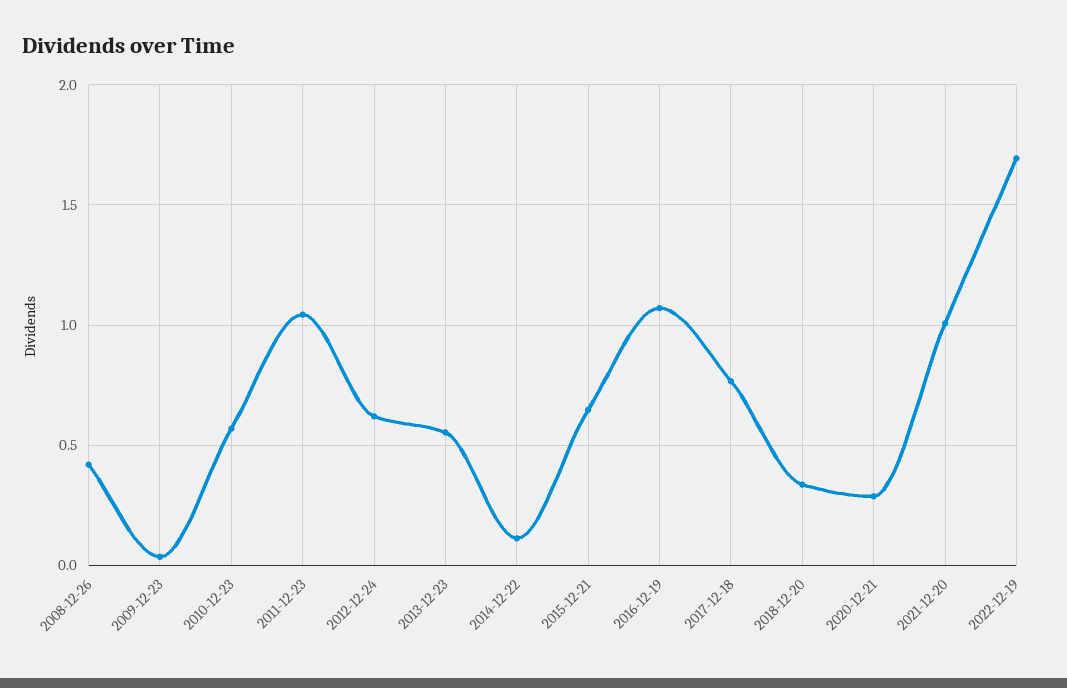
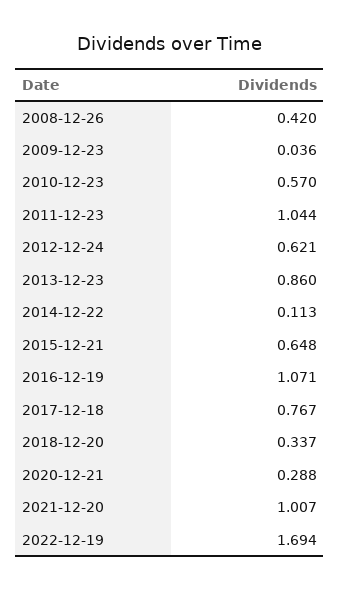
2013-12-23: 0.55 -> 0.86

